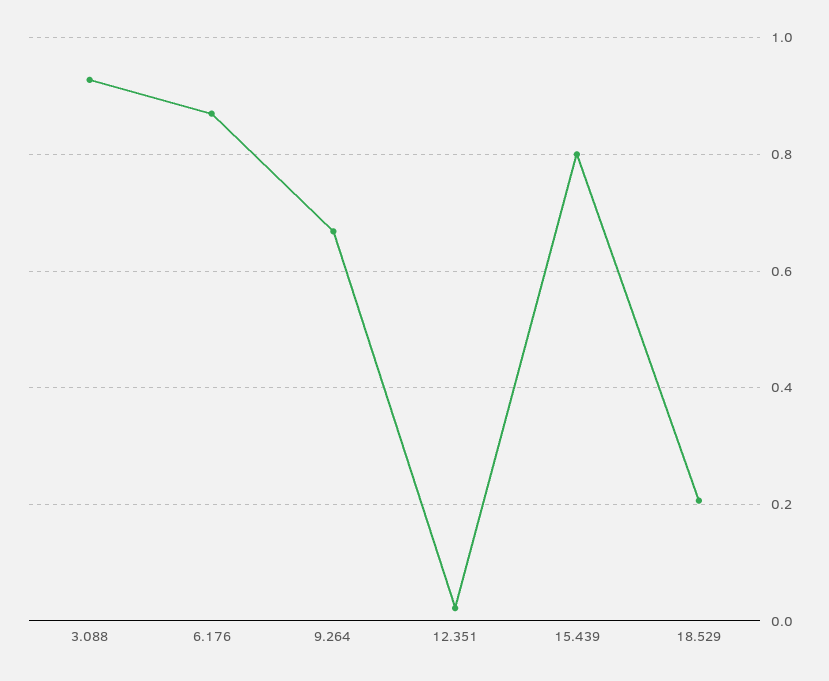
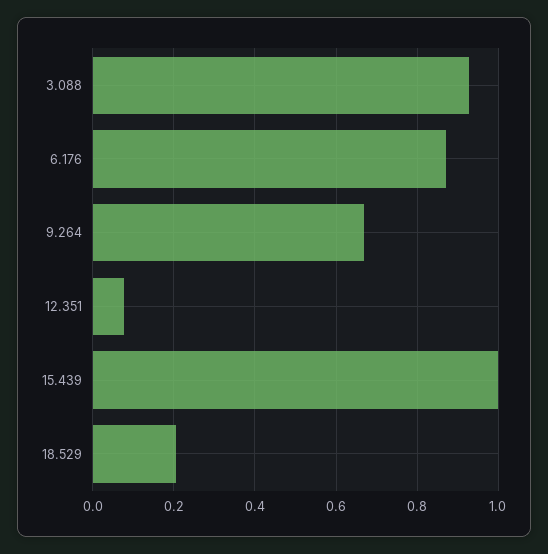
12.351: 0.02 -> 0.08
15.439: 0.8 -> 1

